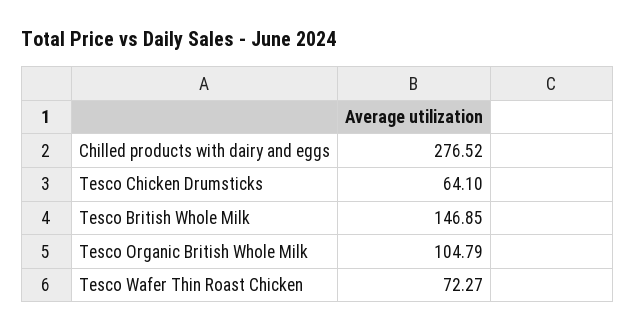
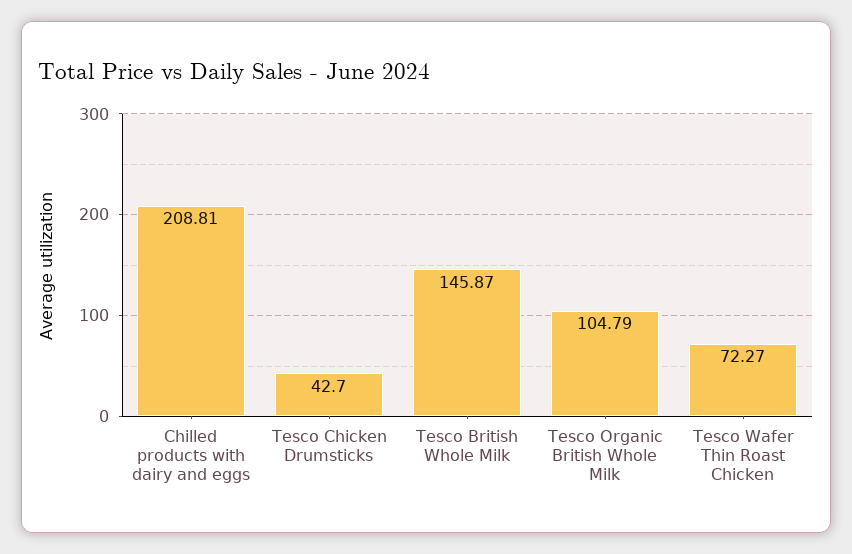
Chilled products with dairy and eggs: 276.52 -> 208.81
Tesco Chicken Drumsticks: 64.1 -> 42.7
Tesco British Whole Milk: 146.85 -> 145.87

